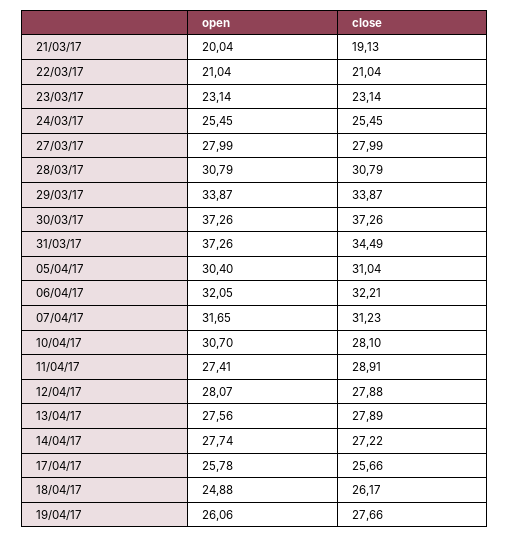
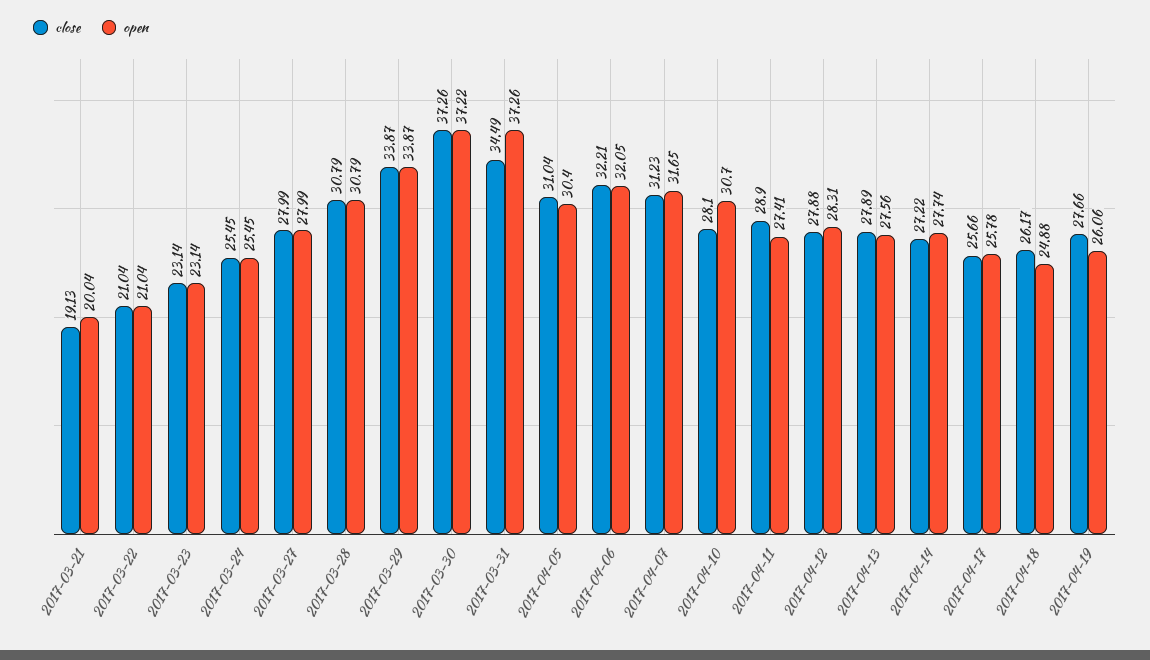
open, 30/03/17: 37.26 -> 37.22
close, 11/04/17: 28.91 -> 28.9
open, 12/04/17: 28.07 -> 28.31

